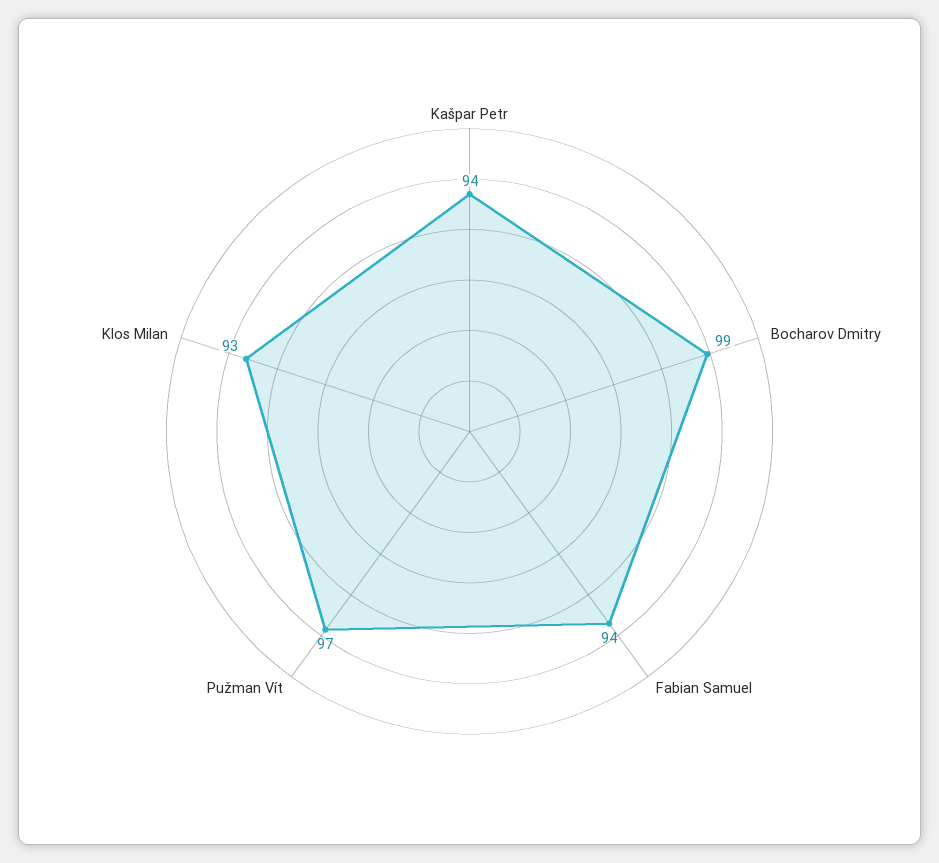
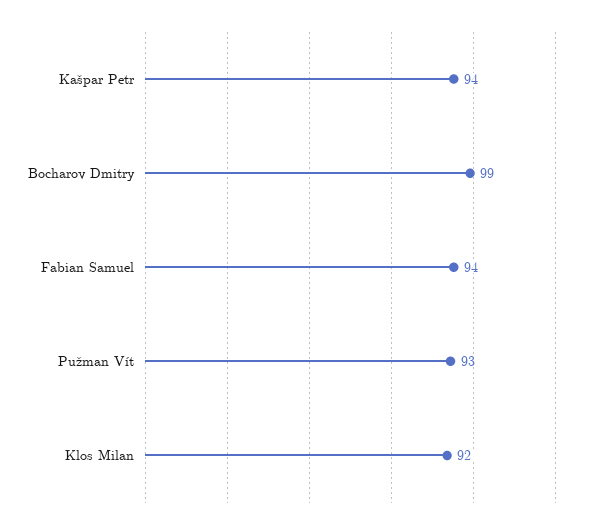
Pužman Vít: 97 -> 93
Klos Milan: 93 -> 92

